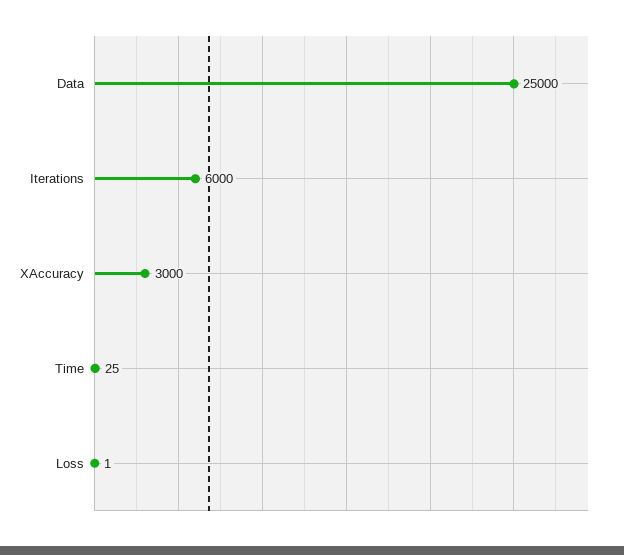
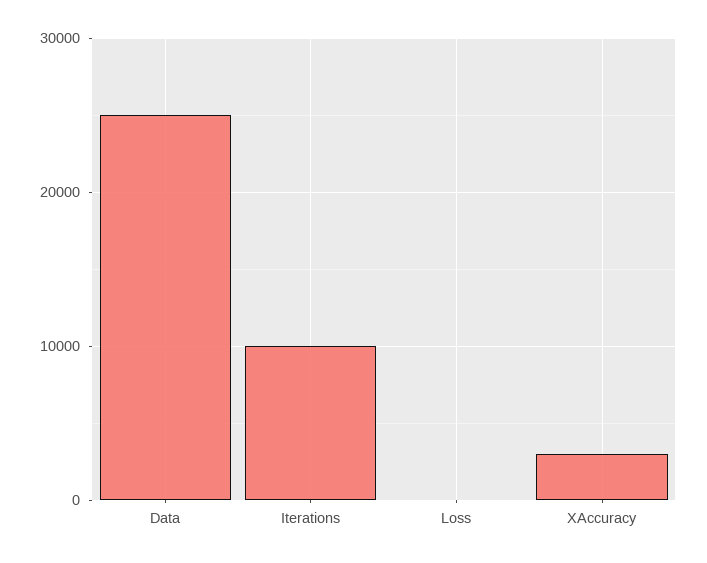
Iterations: 6000 -> 10000
Time: 25 -> none

